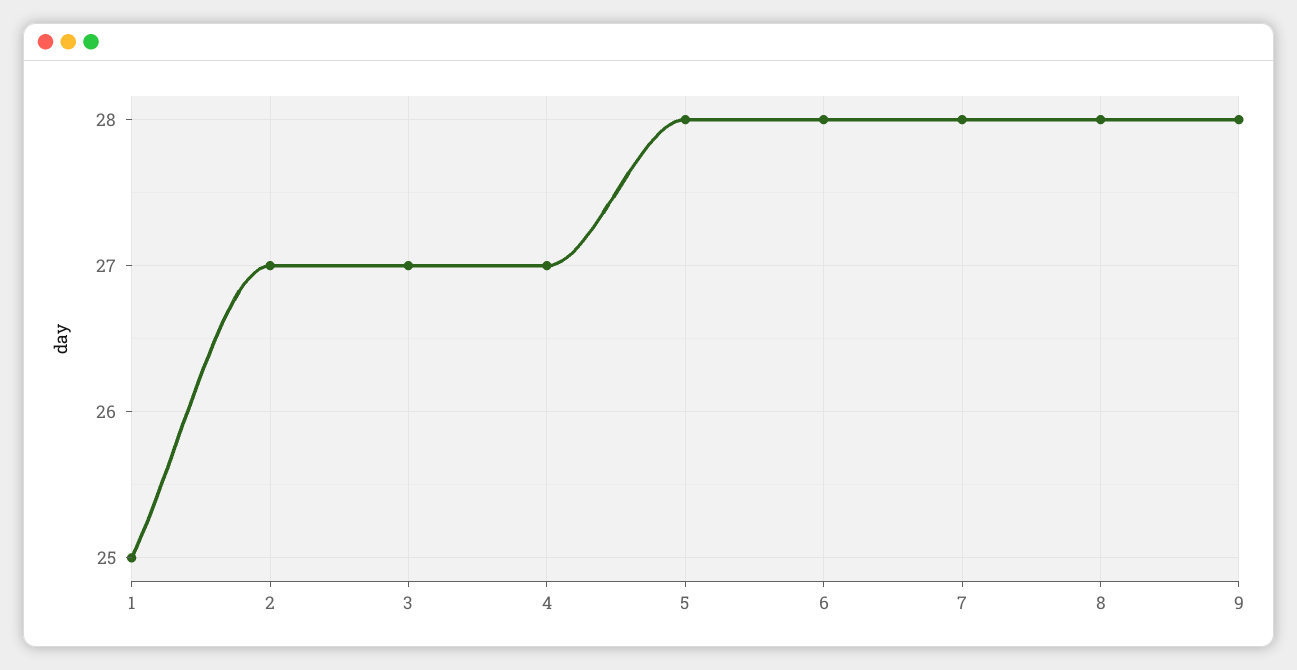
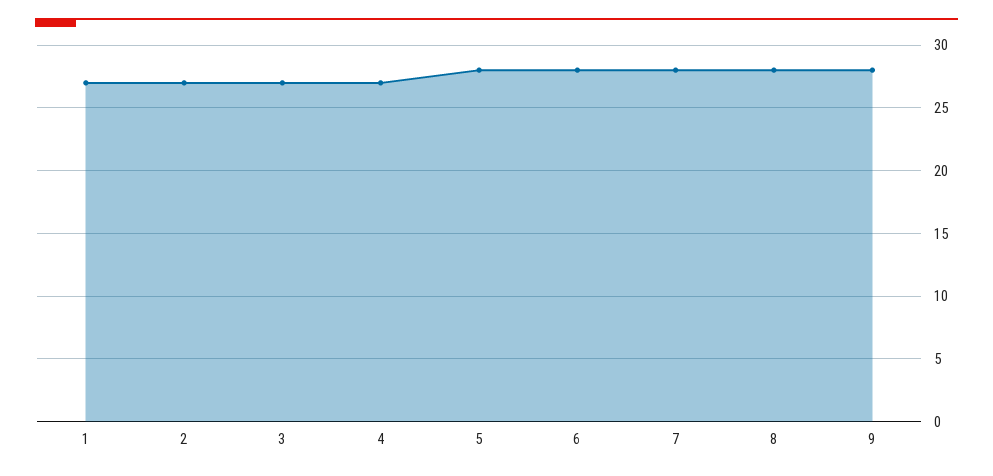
1: 25 -> 27

